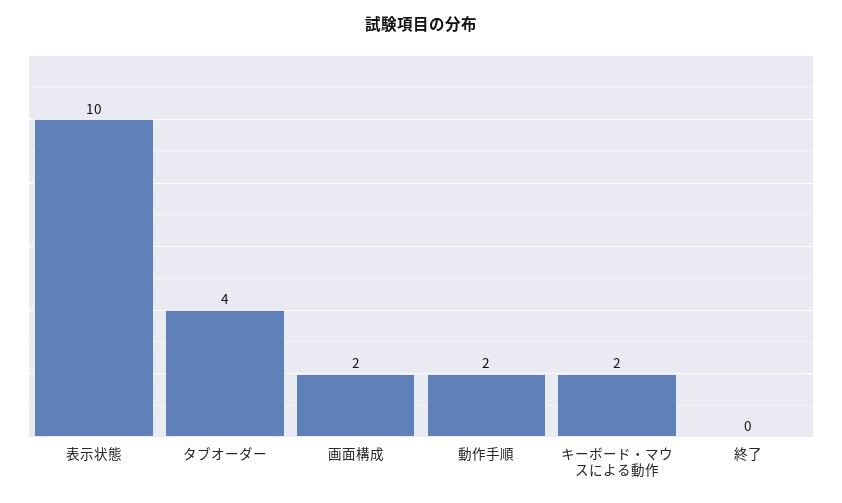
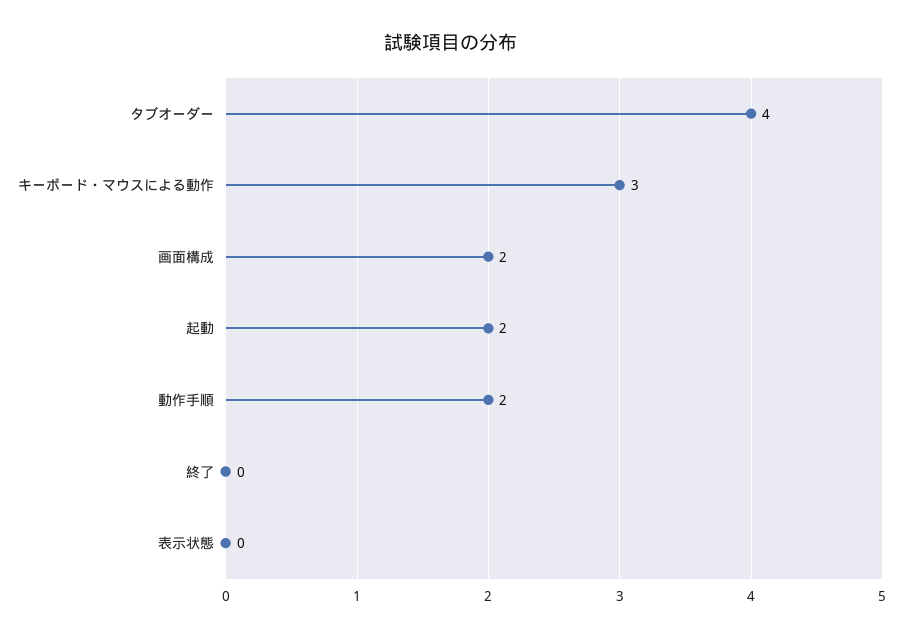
表示状態: 10 -> 0
キーボード・マウスによる動作: 2 -> 3
起動: none -> 2

